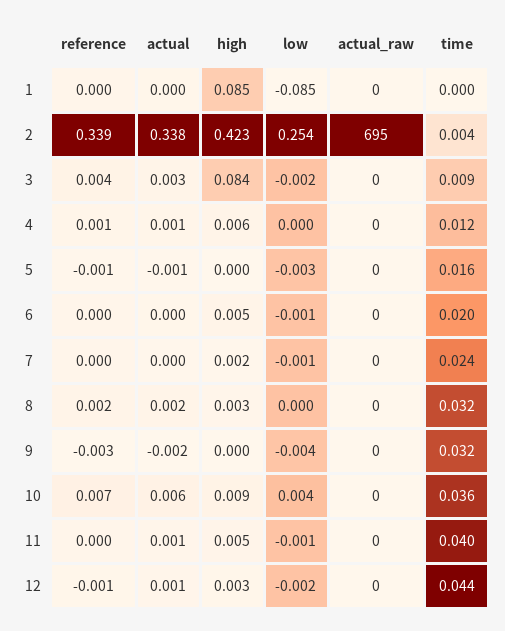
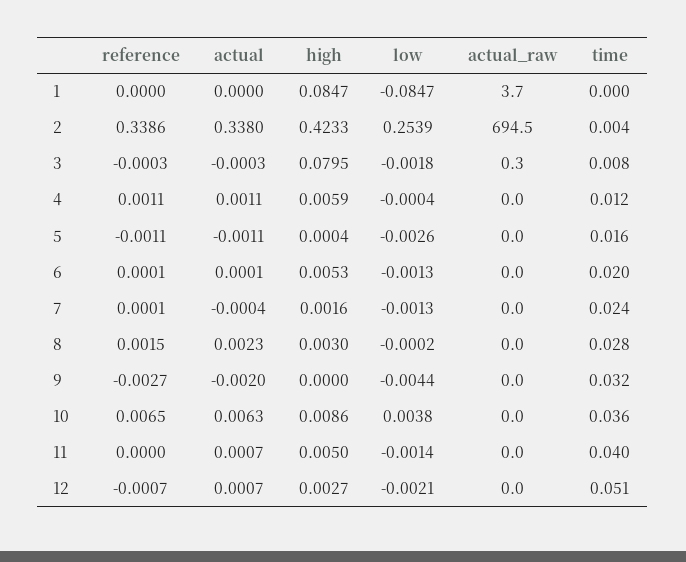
actual_raw, 1: 0 -> 3.7
reference, 3: 0.004 -> -0.0003
actual, 3: 0.003 -> -0.0003
high, 3: 0.084 -> 0.0795
time, 3: 0.009 -> 0.008
time, 8: 0.032 -> 0.028
time, 12: 0.044 -> 0.051

